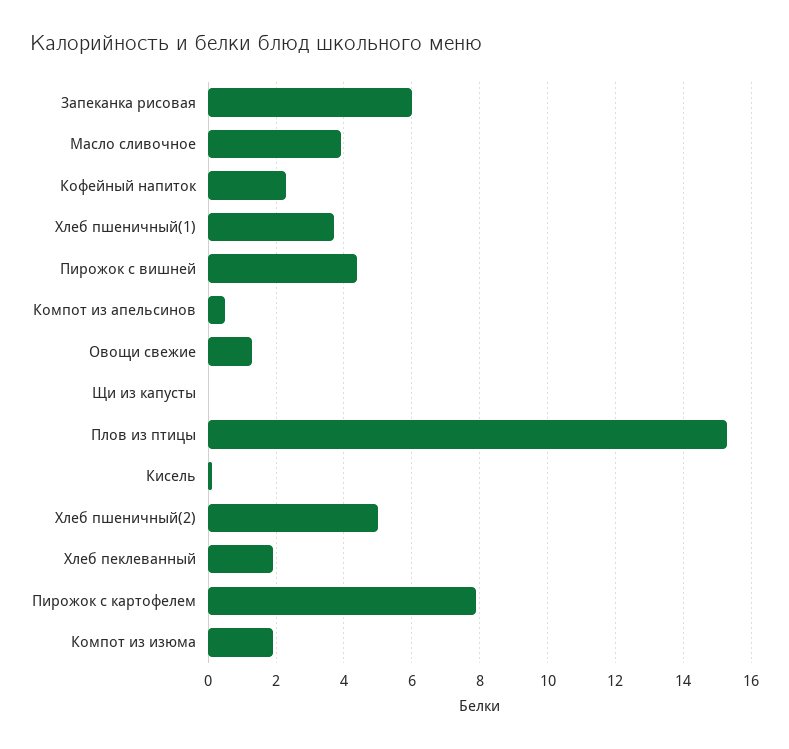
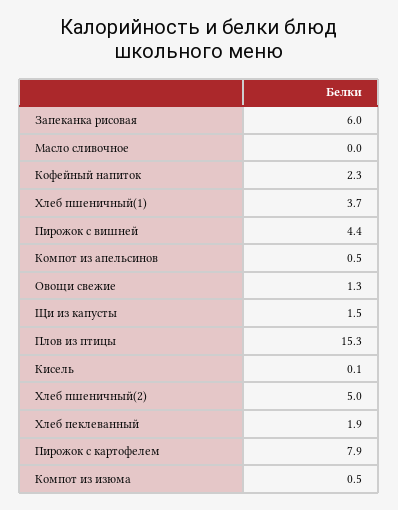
Масло сливочное: 4 -> 0
Щи из капусты: 0 -> 1.5
Компот из изюма: 2 -> 0.5

